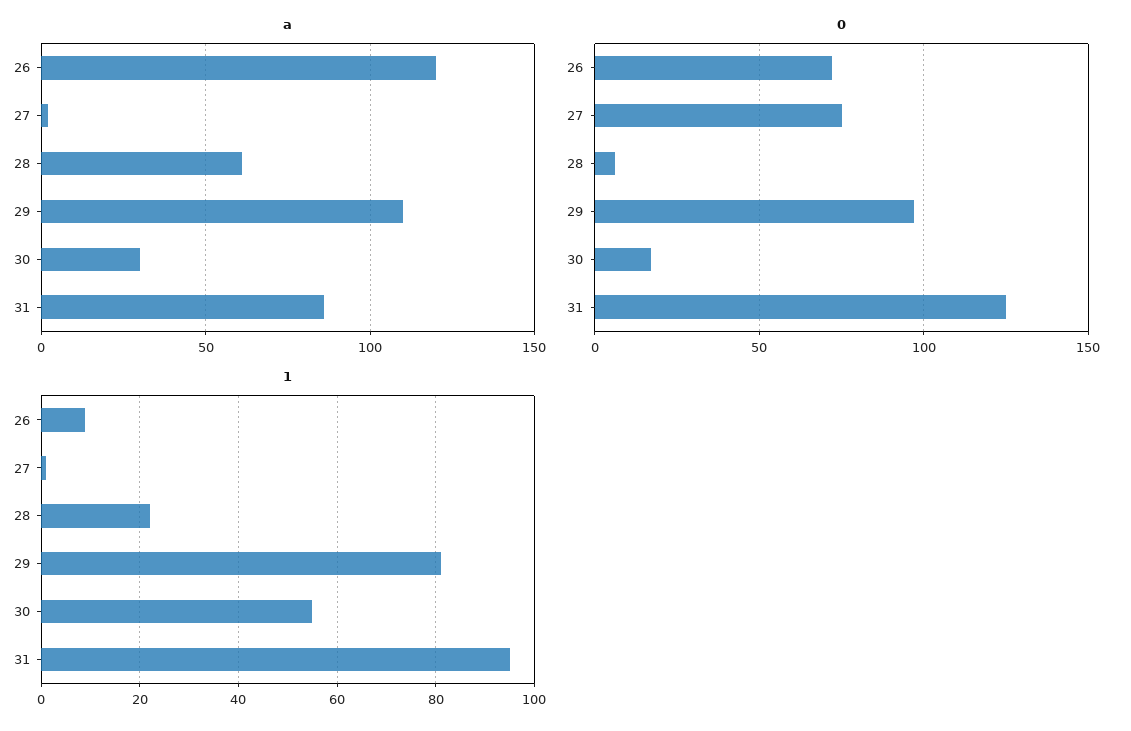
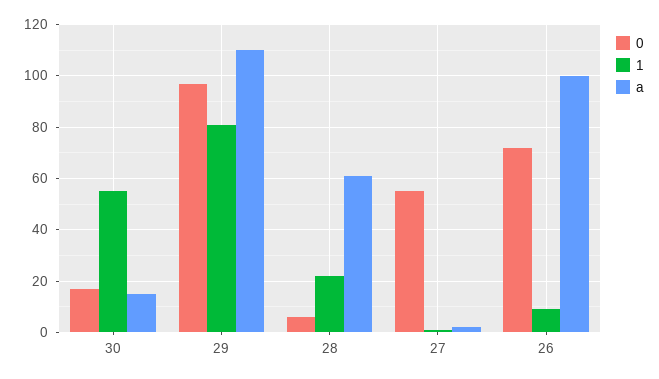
a, 26: 120 -> 100
a, 30: 30 -> 15
a, 31: 85 -> none
0, 27: 75 -> 55
0, 31: 125 -> none
1, 31: 95 -> none

